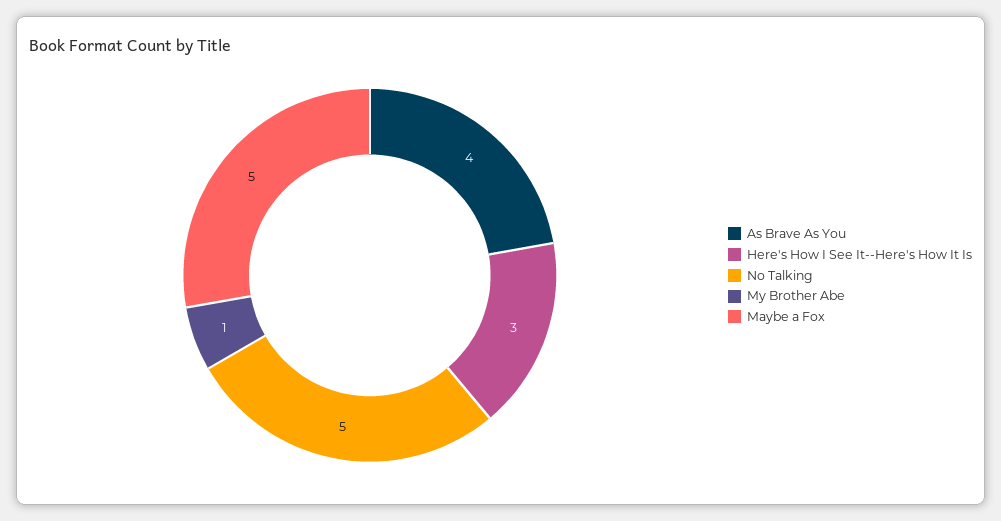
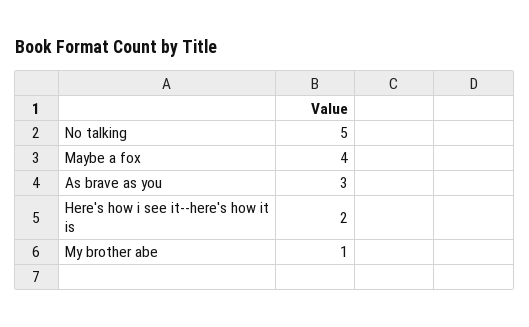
As Brave As You: 4 -> 3
Here's How I See It--Here's How It Is: 3 -> 2
Maybe a Fox: 5 -> 4

